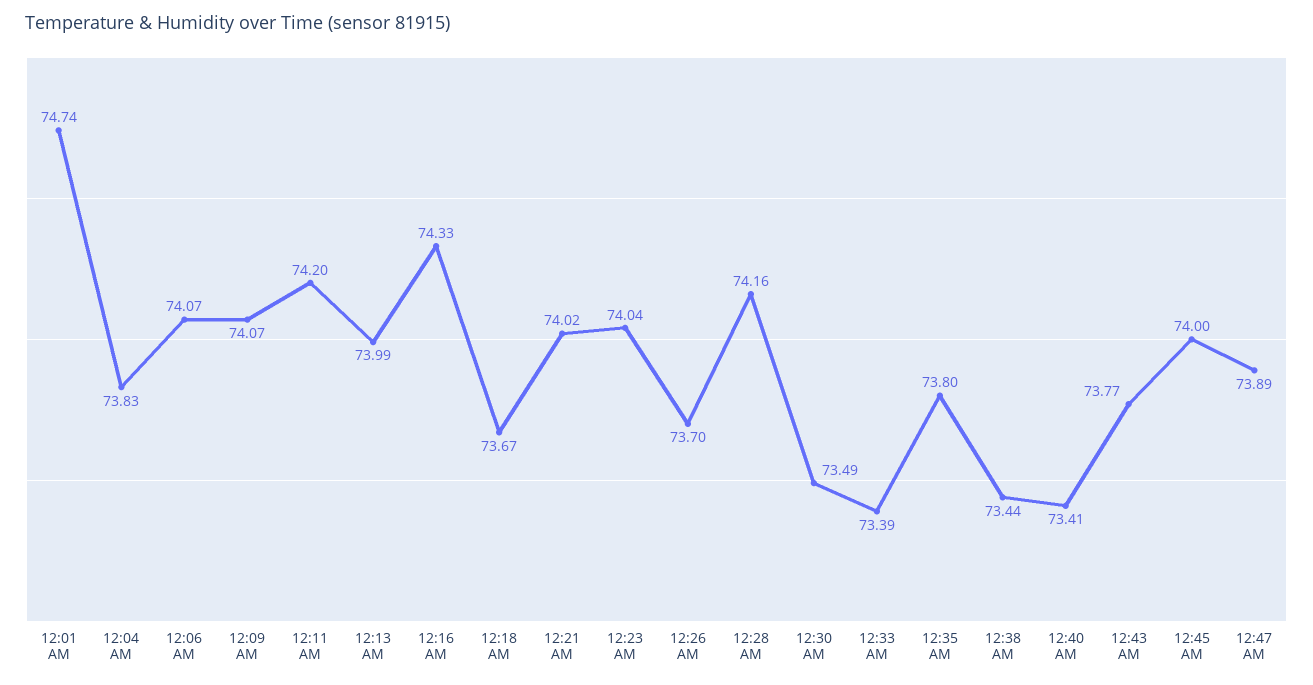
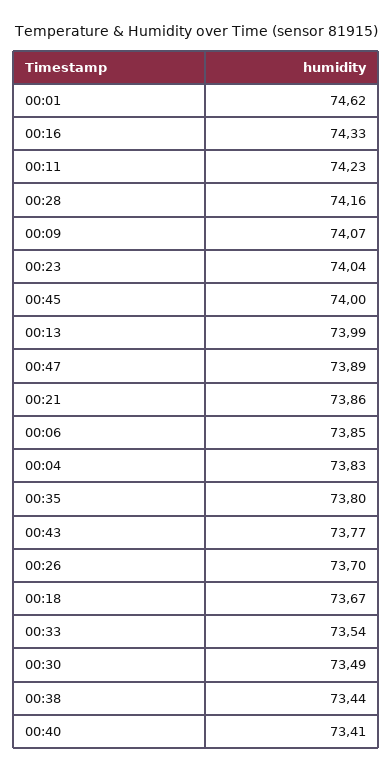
12:01 AM: 74.74 -> 74.62
12:06 AM: 74.07 -> 73.85
12:11 AM: 74.2 -> 74.23
12:21 AM: 74.02 -> 73.86
12:33 AM: 73.39 -> 73.54

